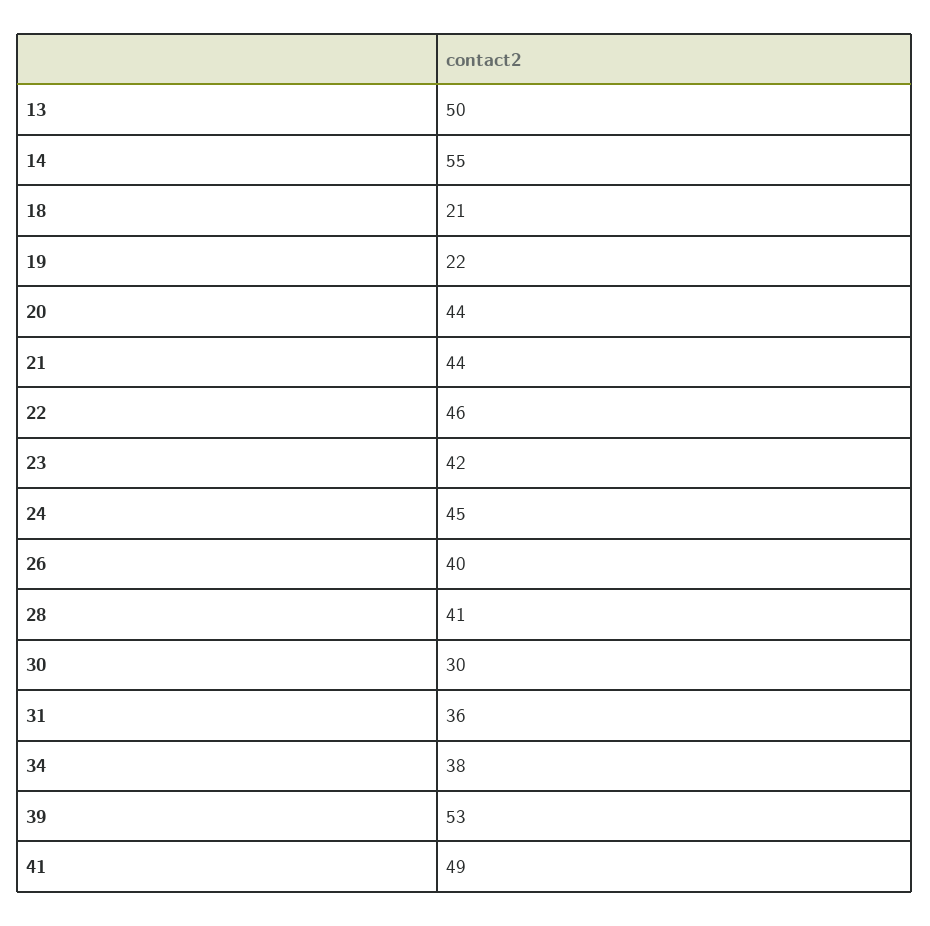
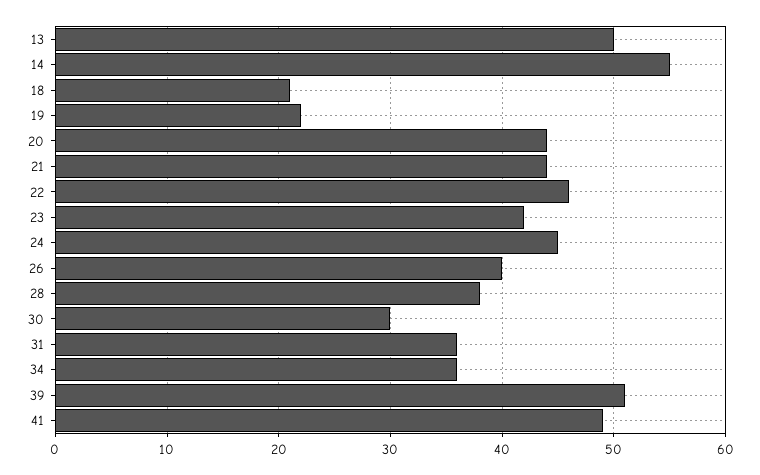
28: 41 -> 38
34: 38 -> 36
39: 53 -> 51

